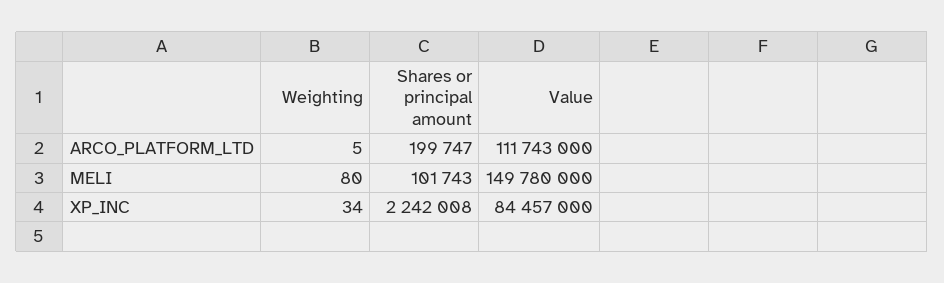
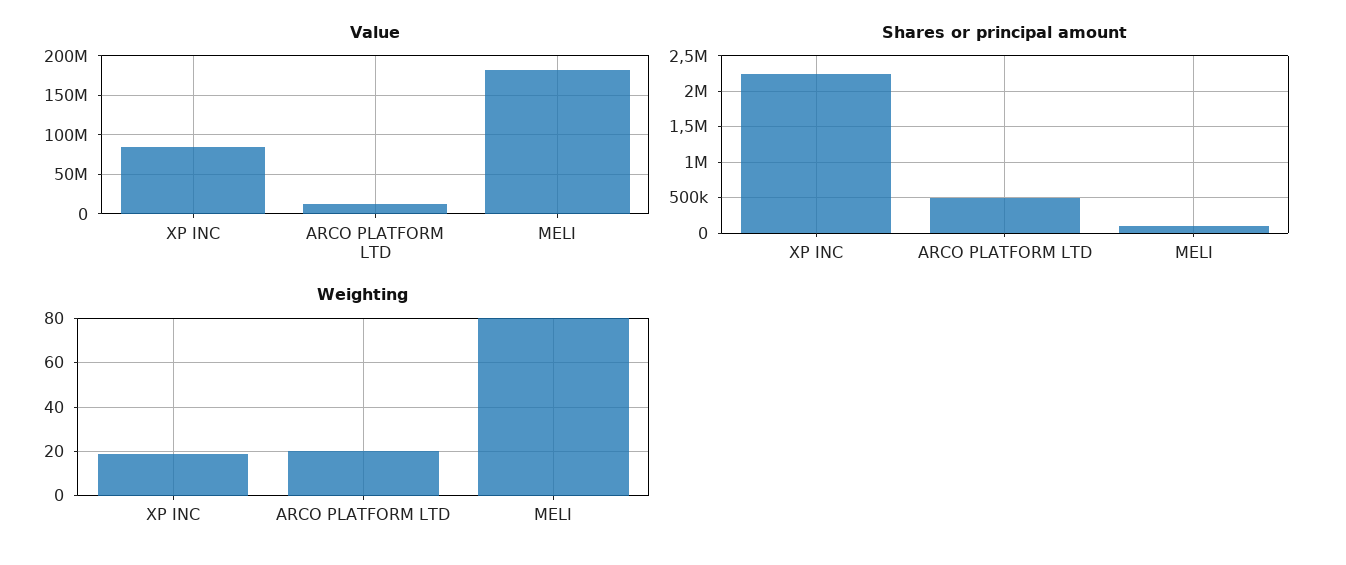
Weighting, ARCO_PLATFORM_LTD: 5 -> 20
Shares or principal amount, ARCO_PLATFORM_LTD: 199747 -> 500000
Value, ARCO_PLATFORM_LTD: 111743000 -> 10000000
Value, MELI: 149780000 -> 180000000
Weighting, XP_INC: 34 -> 20

